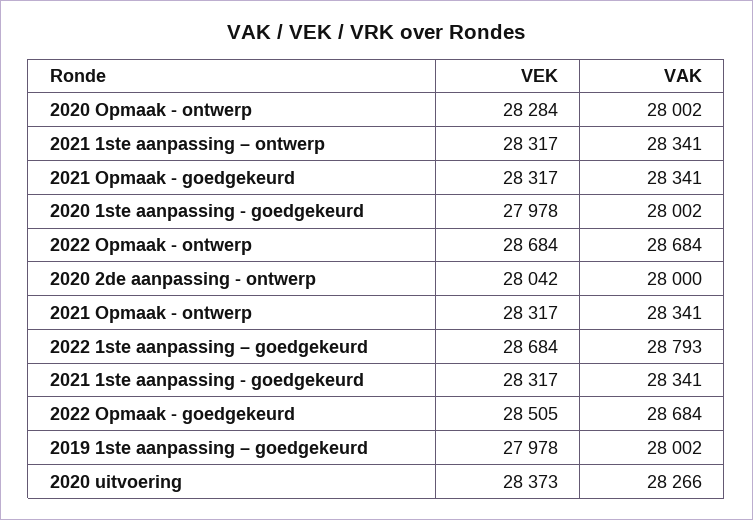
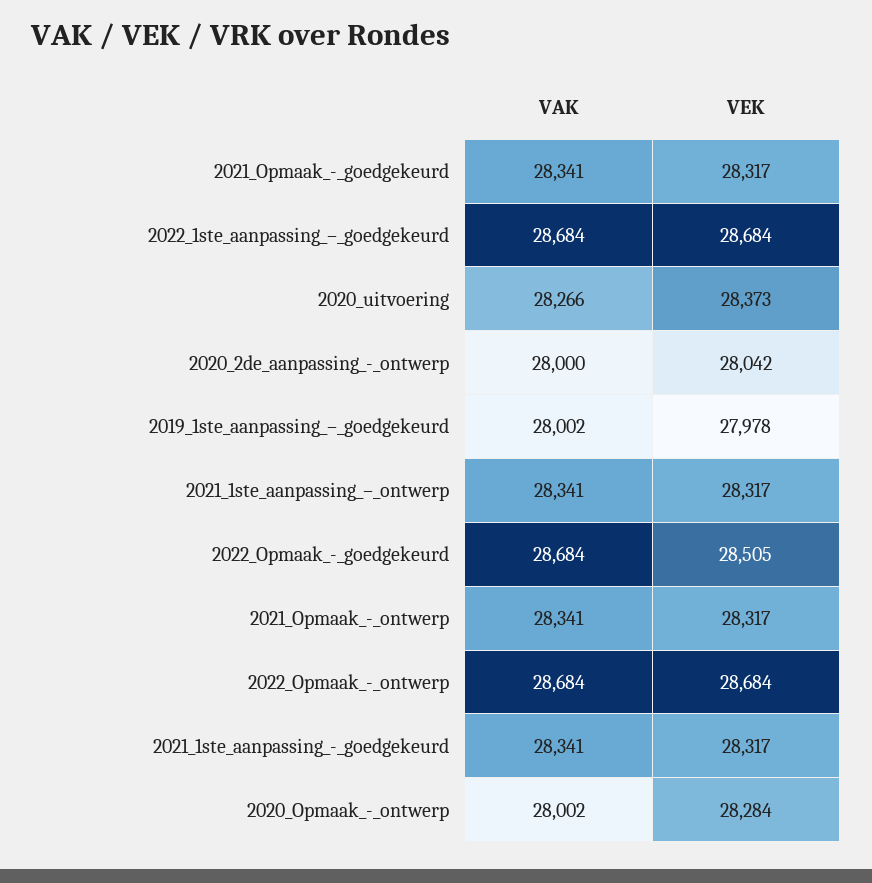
VEK, 2020 1ste aanpassing - goedgekeurd: 27978 -> none
VAK, 2020 1ste aanpassing - goedgekeurd: 28002 -> none
VAK, 2022 1ste aanpassing – goedgekeurd: 28793 -> 28684

